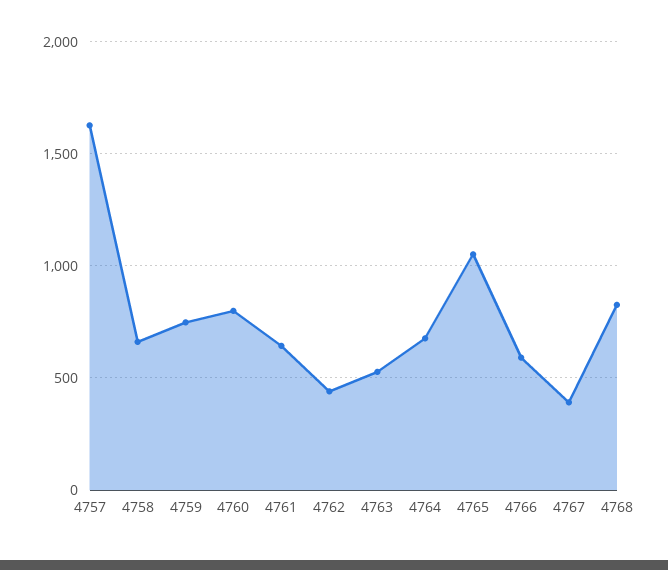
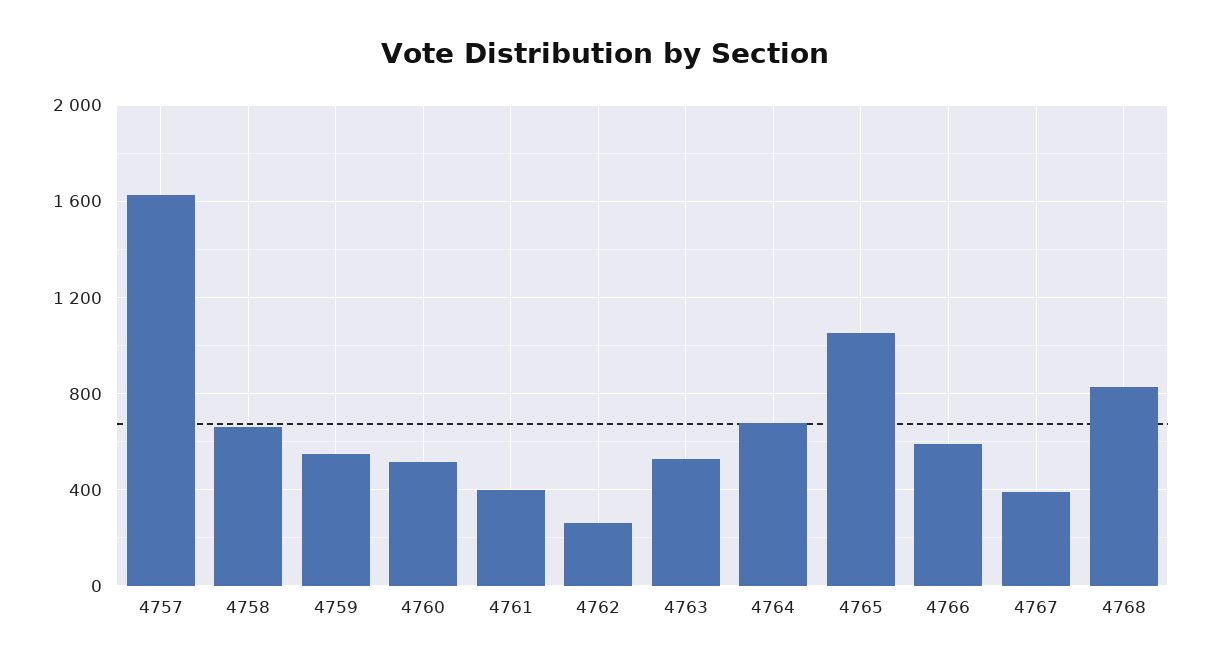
4759: 750 -> 550
4760: 800 -> 500
4761: 650 -> 400
4762: 450 -> 250

